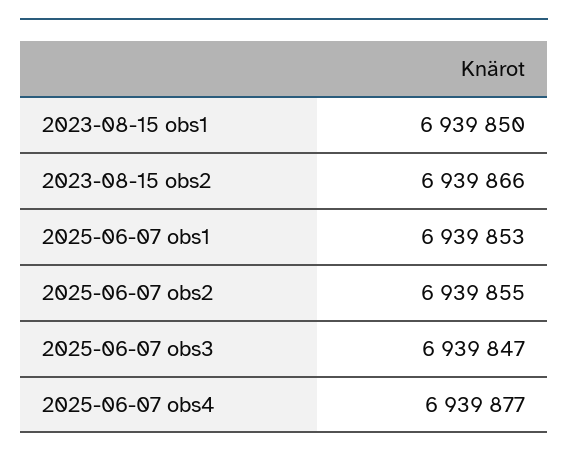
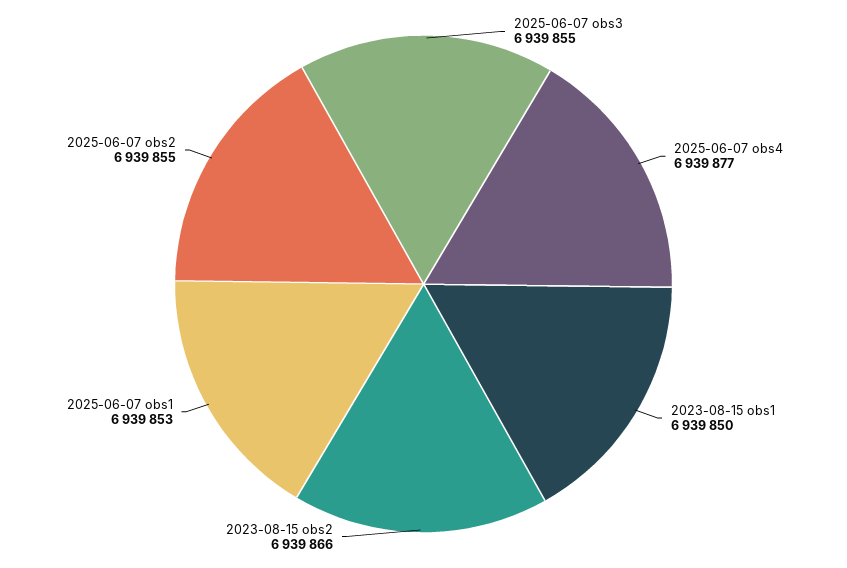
2025-06-07 obs3: 6939847 -> 6939855

